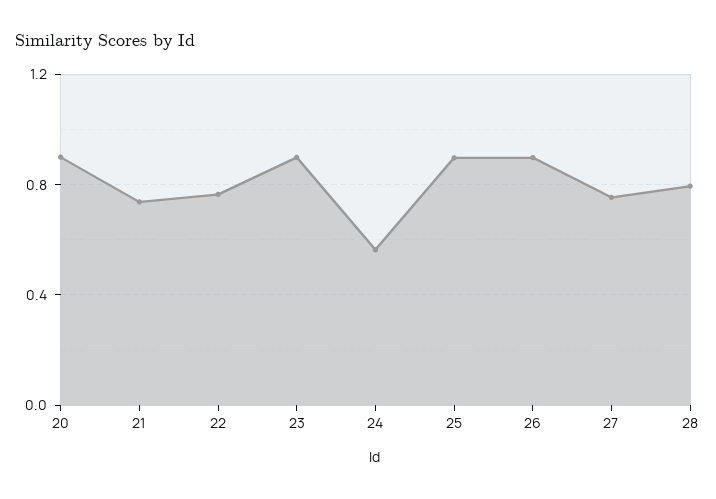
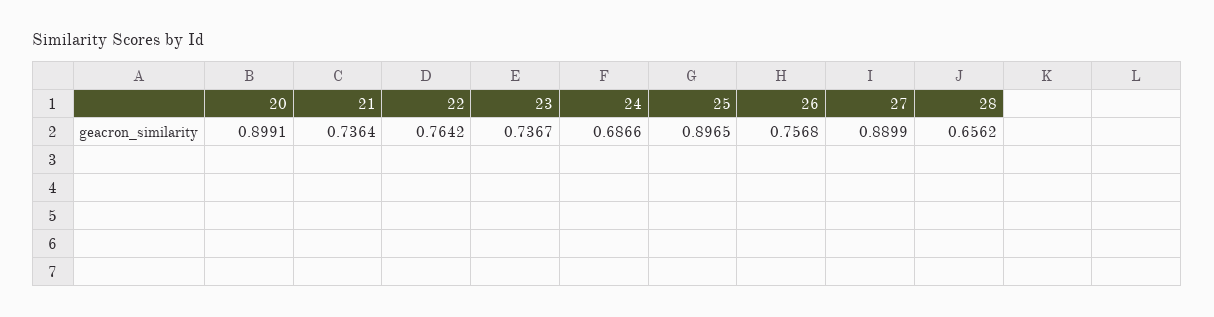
23: 0.9 -> 0.7367
24: 0.55 -> 0.6866
26: 0.9 -> 0.7568
27: 0.75 -> 0.8899
28: 0.8 -> 0.6562

